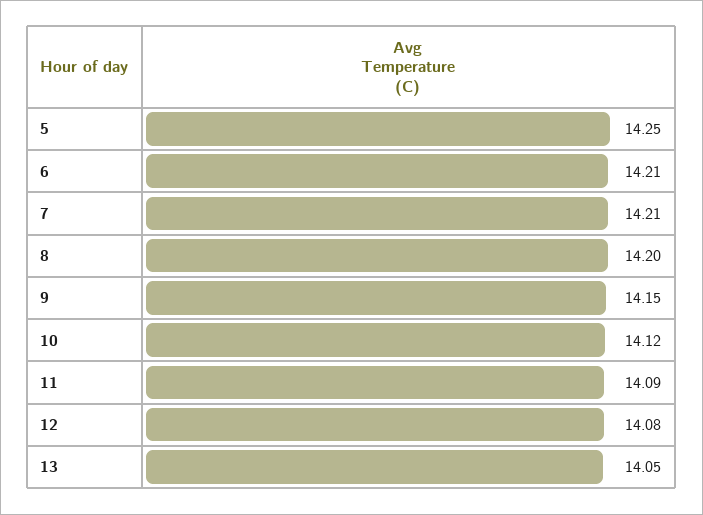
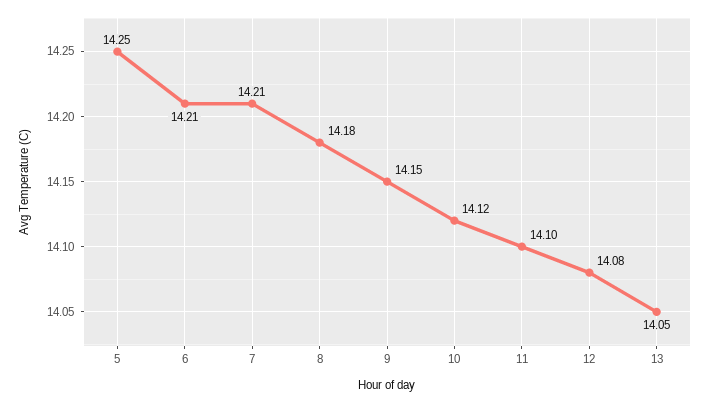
8: 14.2 -> 14.18
11: 14.09 -> 14.1

